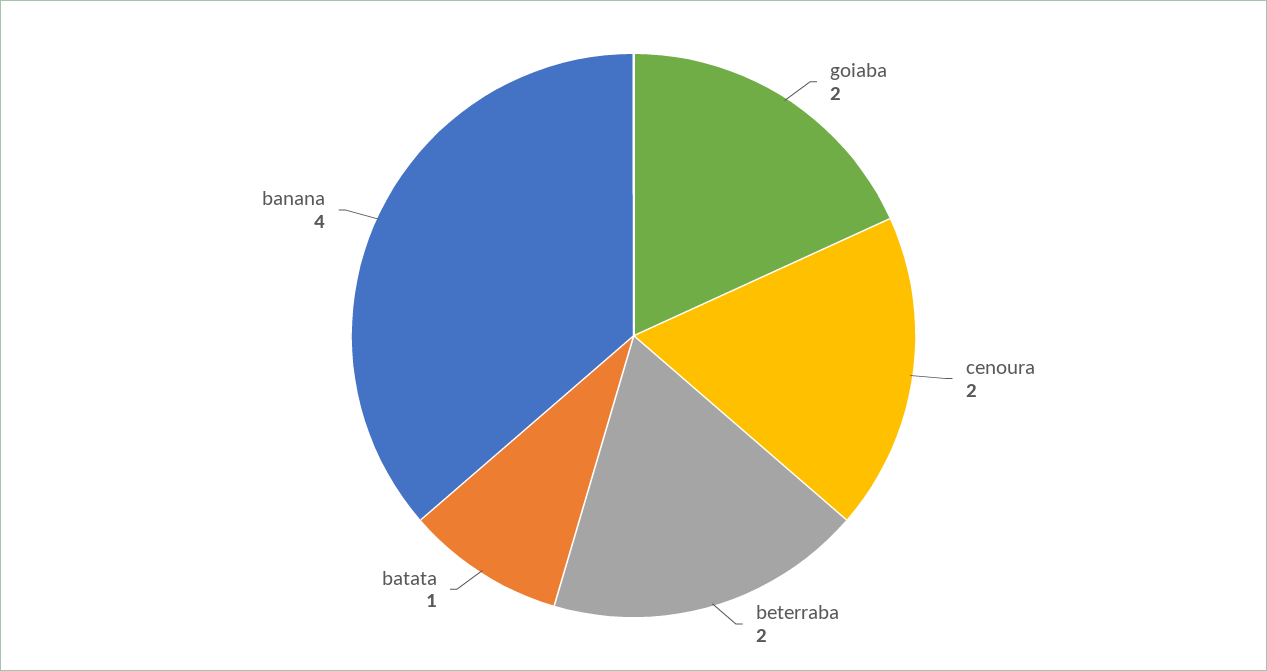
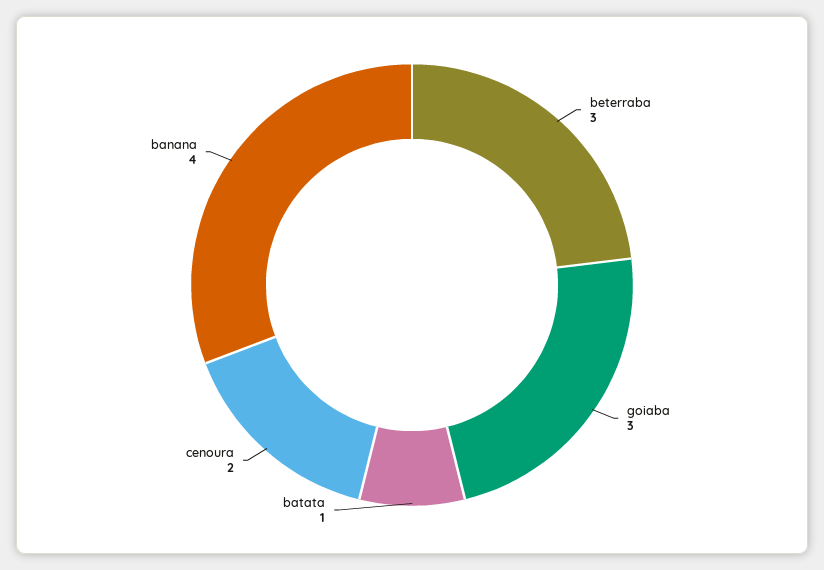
goiaba: 2 -> 3
beterraba: 2 -> 3

